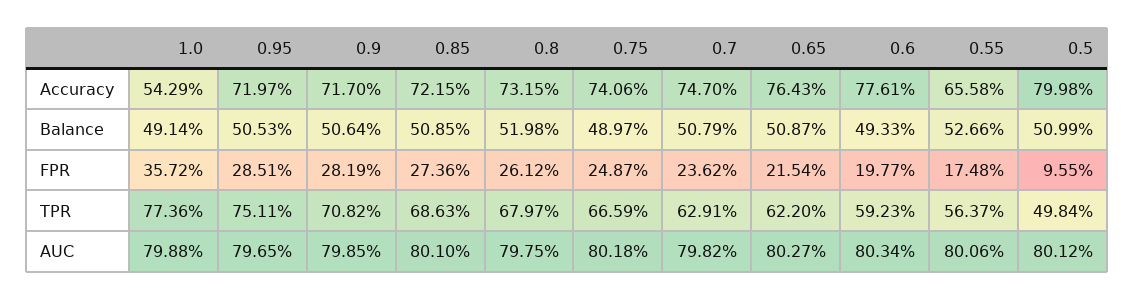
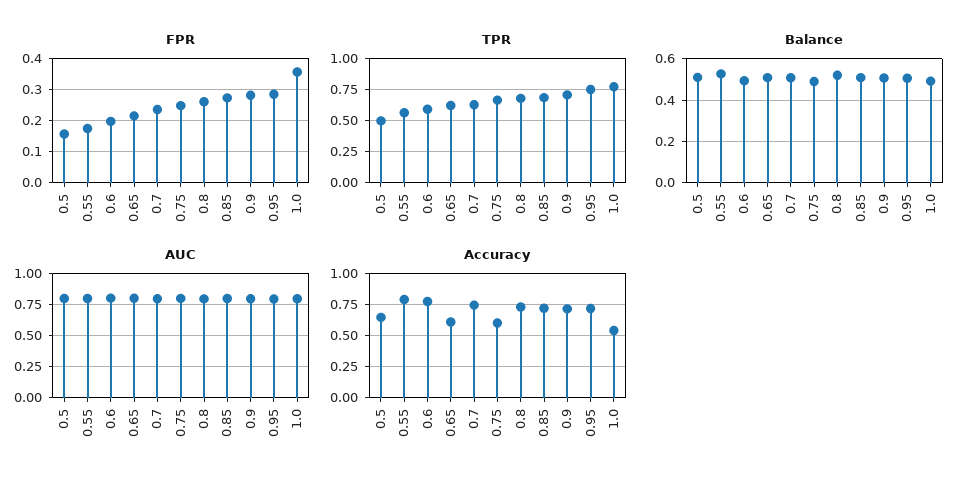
Accuracy, 0.75: 0.7406 -> 0.6
Accuracy, 0.65: 0.7643 -> 0.6
Accuracy, 0.55: 0.6558 -> 0.8
Accuracy, 0.5: 0.7998 -> 0.65
FPR, 0.5: 0.0955 -> 0.16

